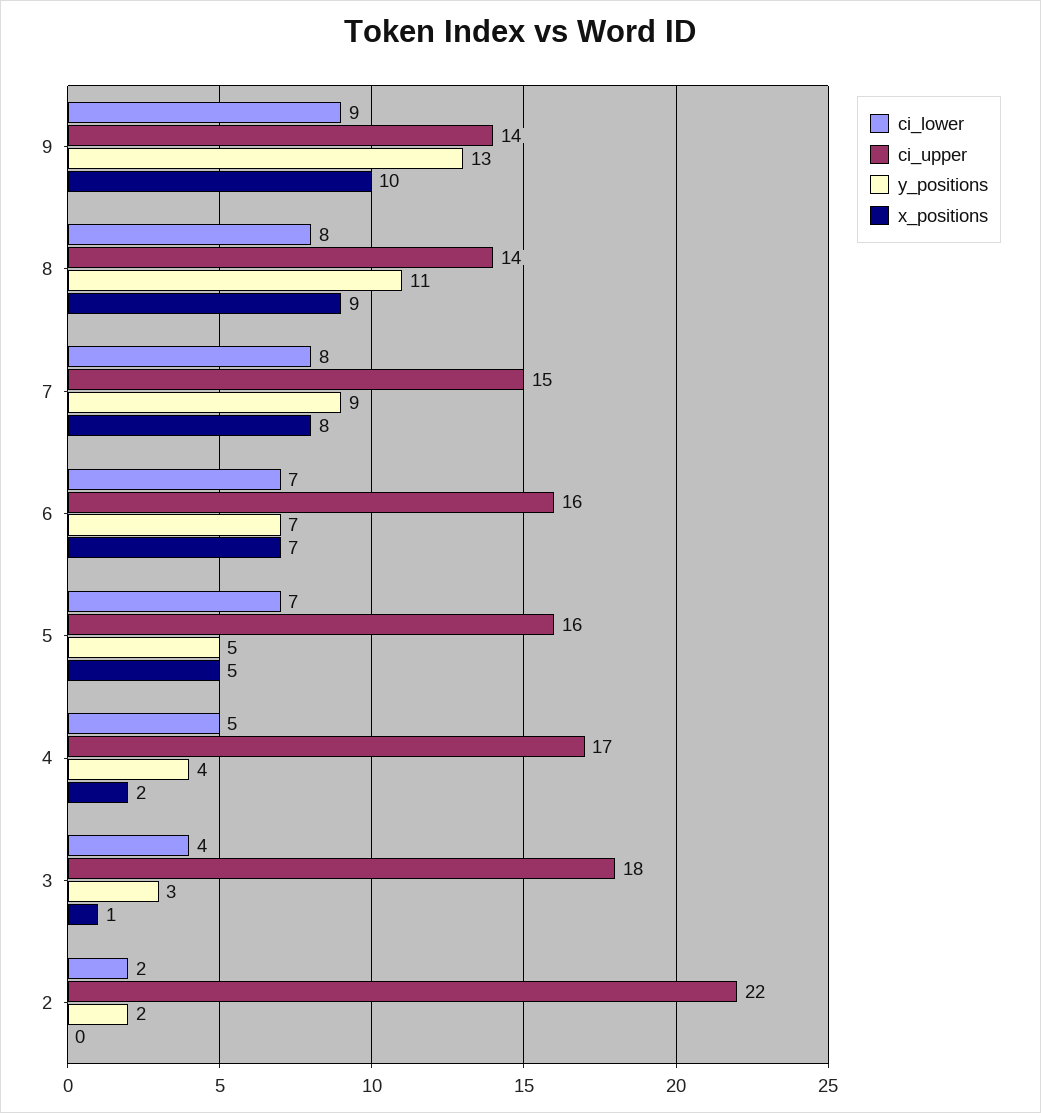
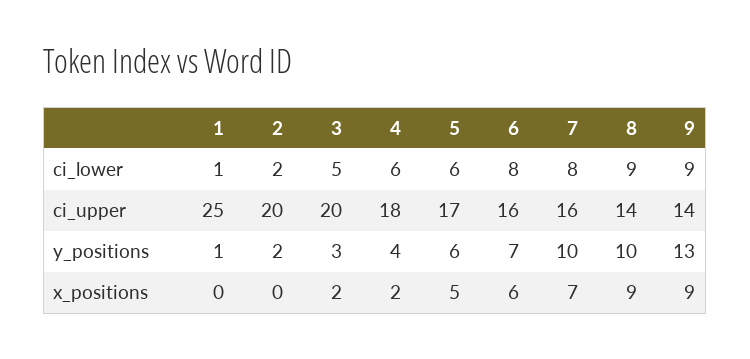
x_positions, 9: 10 -> 9
ci_lower, 8: 8 -> 9
y_positions, 8: 11 -> 10
ci_upper, 7: 15 -> 16
y_positions, 7: 9 -> 10
x_positions, 7: 8 -> 7
ci_lower, 6: 7 -> 8
x_positions, 6: 7 -> 6
ci_lower, 5: 7 -> 6
ci_upper, 5: 16 -> 17
y_positions, 5: 5 -> 6
ci_lower, 4: 5 -> 6
ci_upper, 4: 17 -> 18
ci_lower, 3: 4 -> 5
ci_upper, 3: 18 -> 20
x_positions, 3: 1 -> 2
ci_upper, 2: 22 -> 20
ci_lower, 1: none -> 1
ci_upper, 1: none -> 25
y_positions, 1: none -> 1
x_positions, 1: none -> 0

